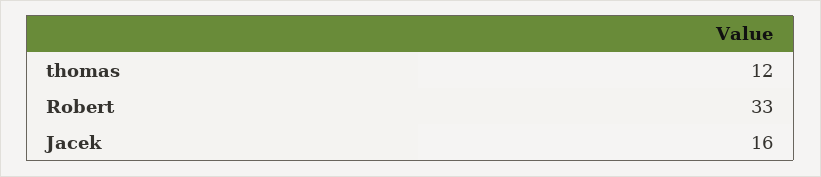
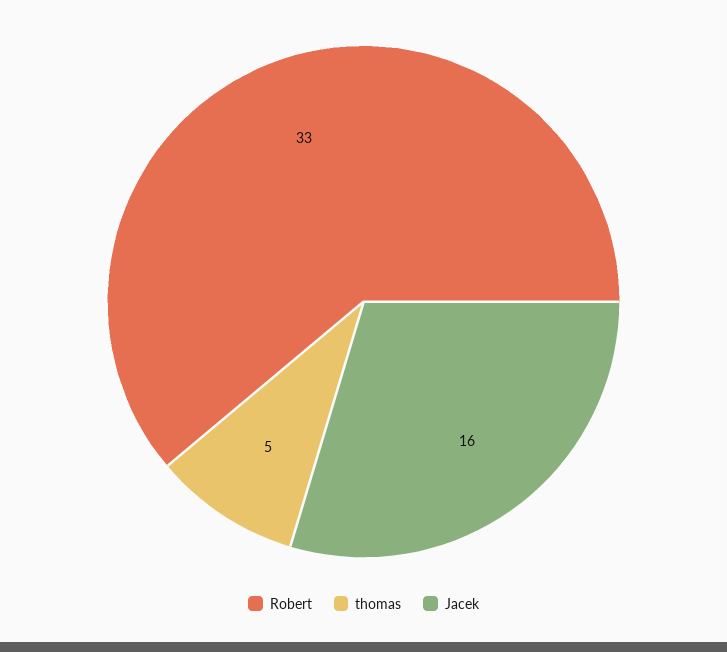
thomas: 12 -> 5

